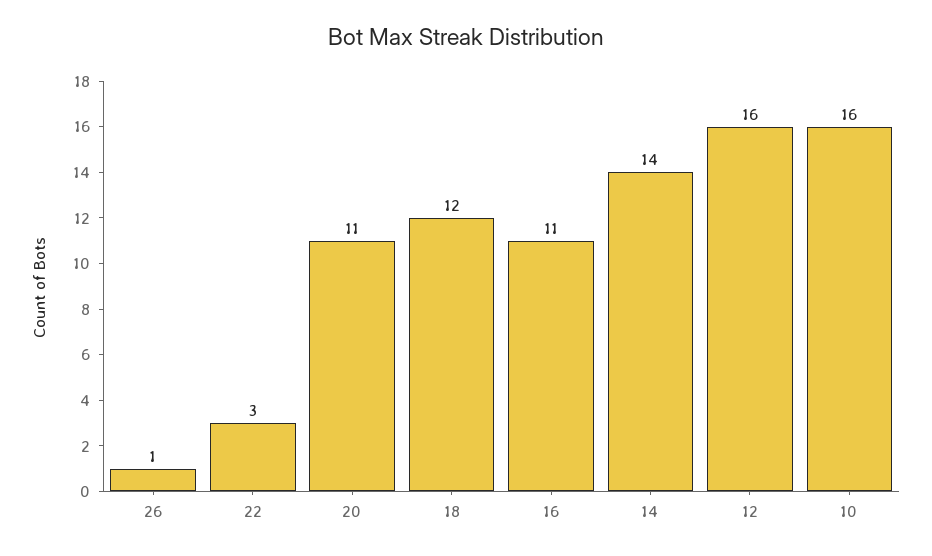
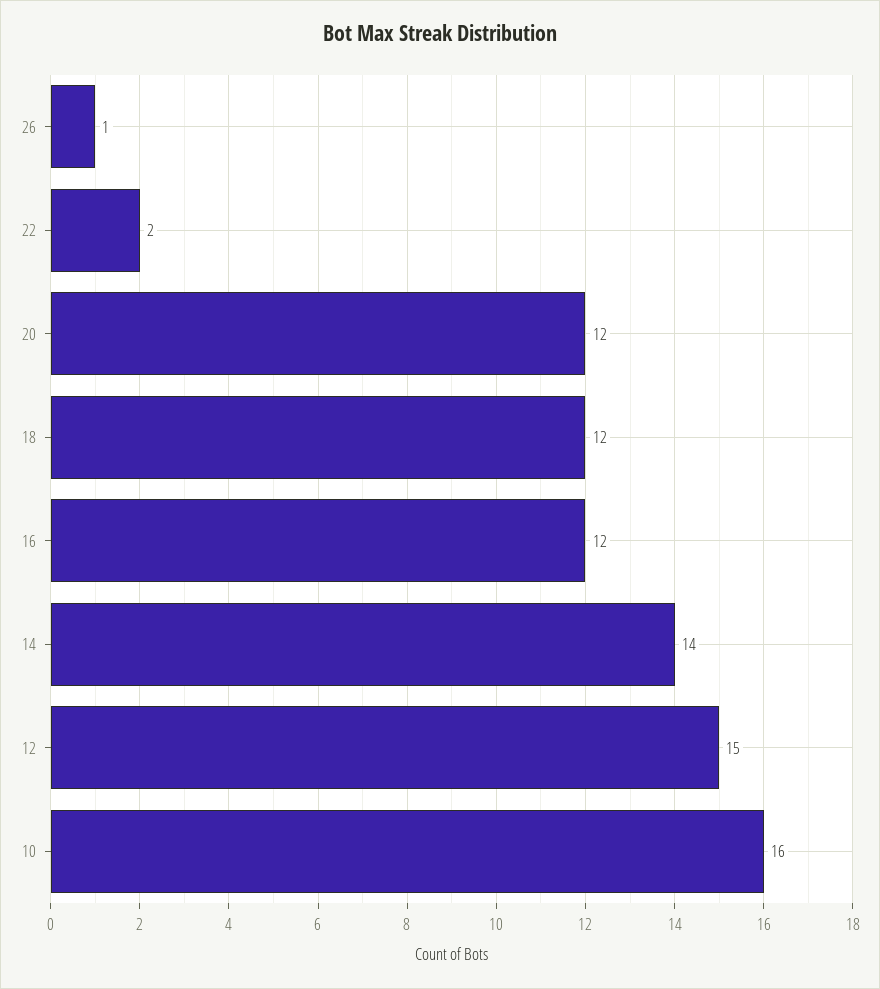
22: 3 -> 2
20: 11 -> 12
16: 11 -> 12
12: 16 -> 15

